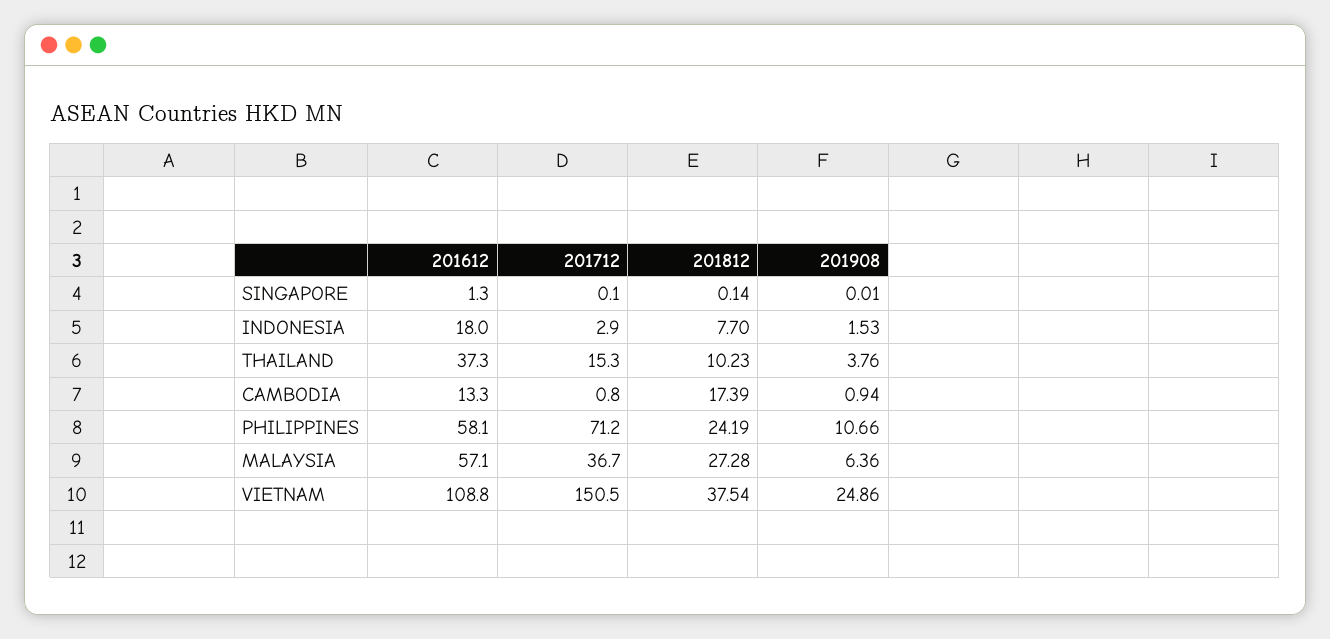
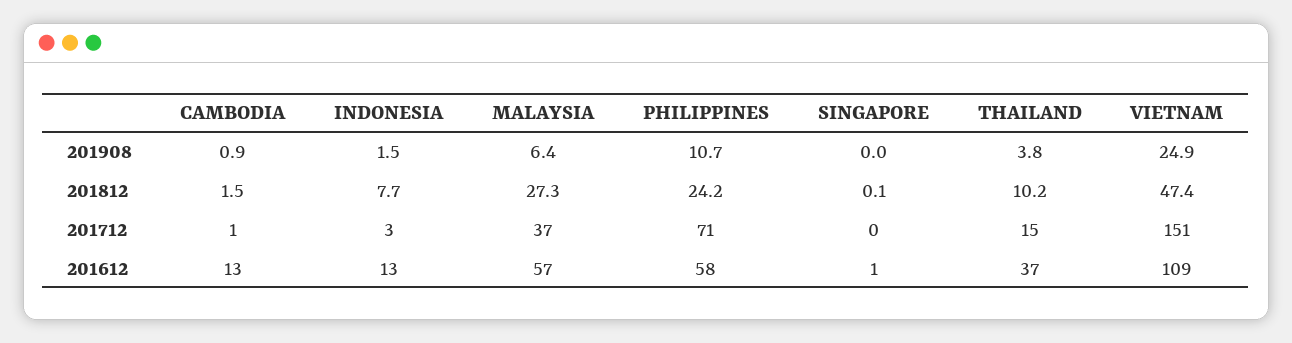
201612, INDONESIA: 18 -> 13
201812, CAMBODIA: 17.39 -> 1.5
201812, VIETNAM: 37.54 -> 47.4

